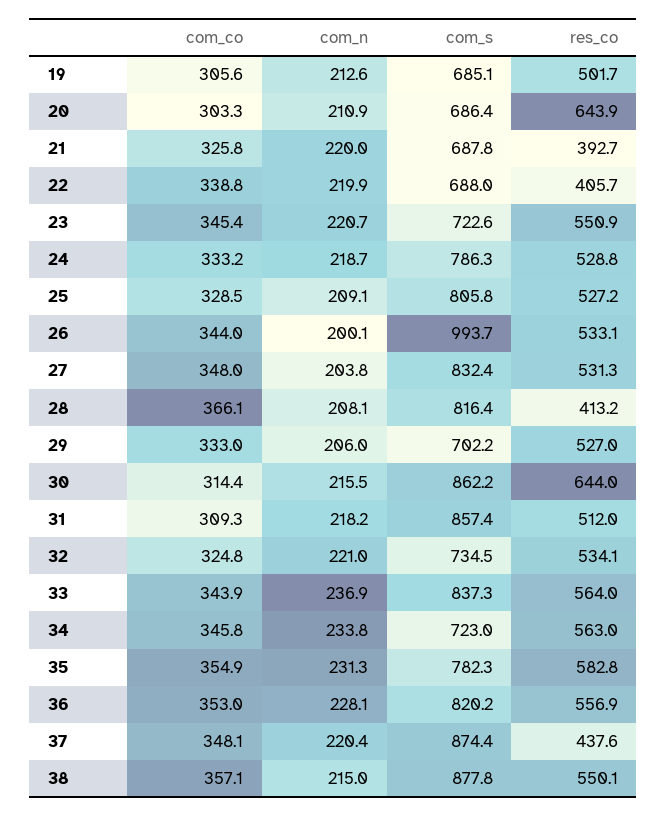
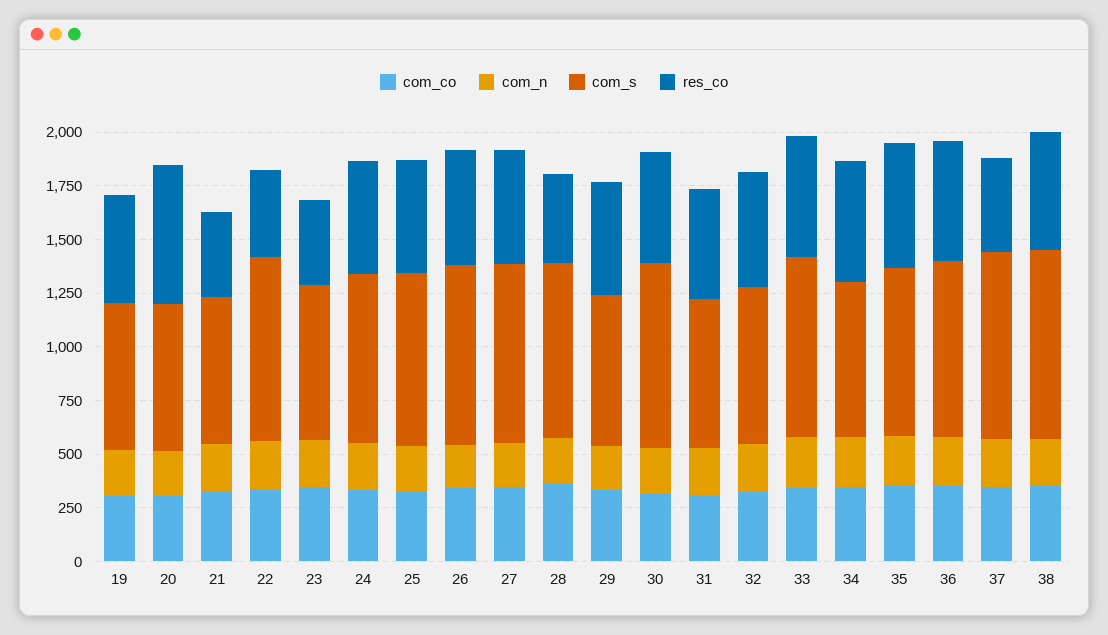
com_s, 22: 688 -> 850
res_co, 23: 550.9 -> 400
com_s, 26: 993.7 -> 850
res_co, 30: 644 -> 500
com_s, 31: 857.4 -> 700

